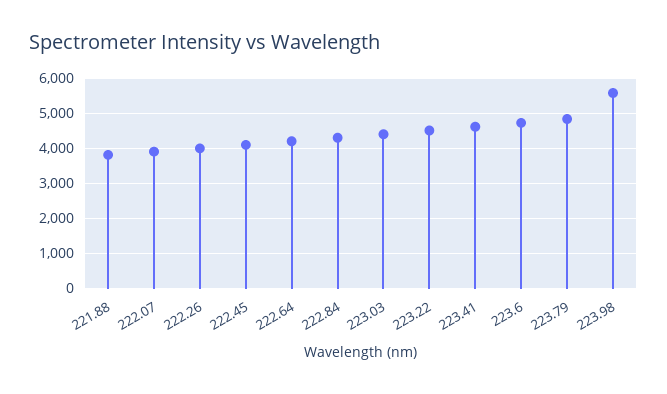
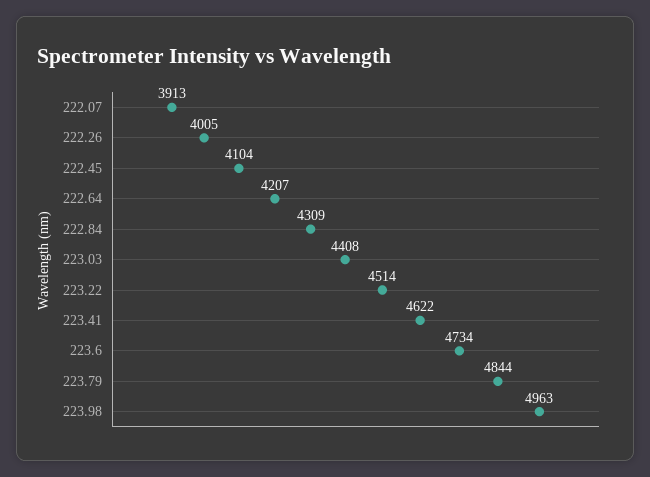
221.88: 3800 -> none
223.98: 5600 -> 4963

